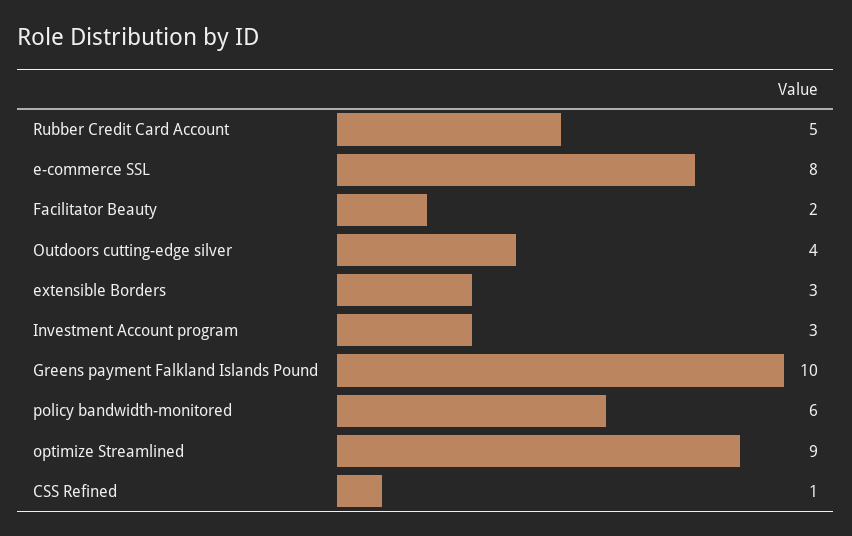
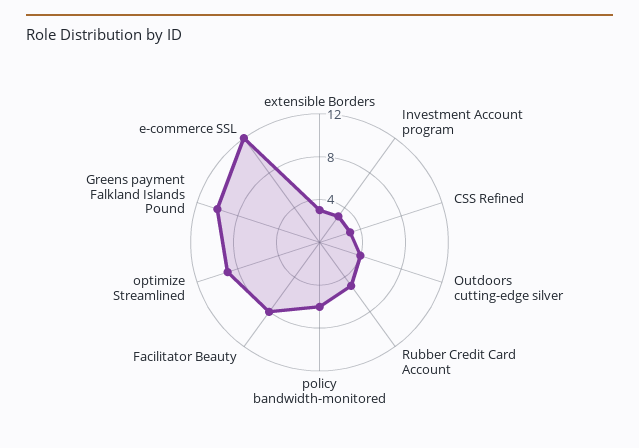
e-commerce SSL: 8 -> 12
Facilitator Beauty: 2 -> 8
CSS Refined: 1 -> 3

